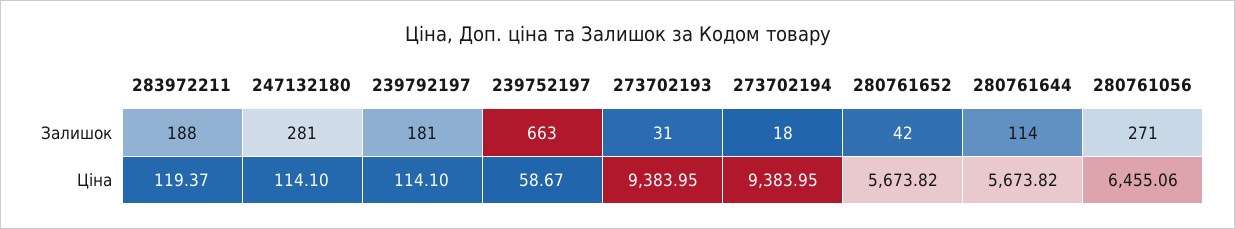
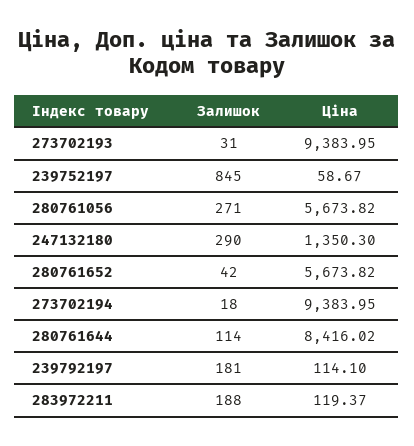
247132180, Залишок: 281 -> 290
239752197, Залишок: 663 -> 845
247132180, Ціна: 114.1 -> 1350.3
280761644, Ціна: 5673.82 -> 8416.02
280761056, Ціна: 6455.06 -> 5673.82

